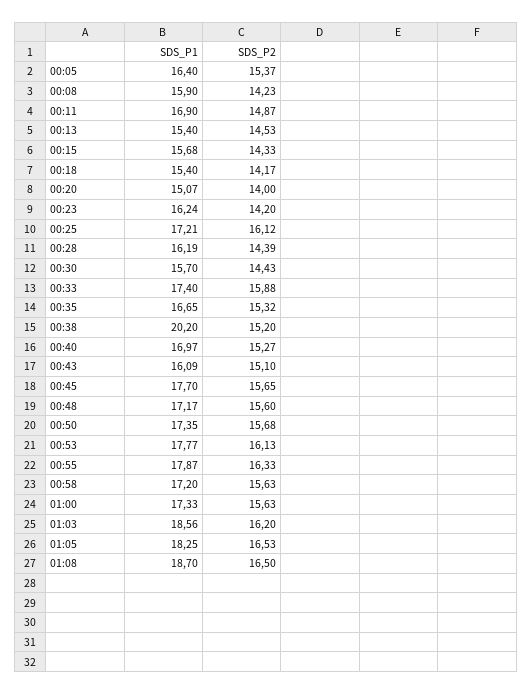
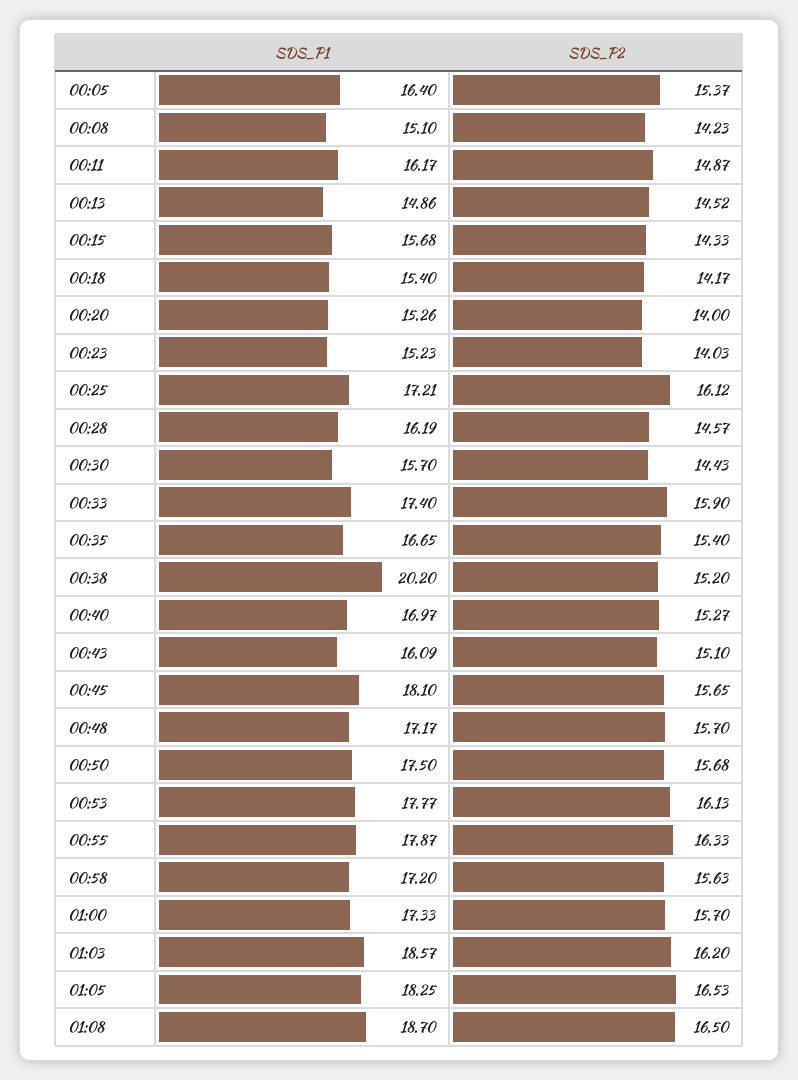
SDS_P1, 00:08: 15.9 -> 15.1
SDS_P1, 00:11: 16.9 -> 16.17
SDS_P1, 00:13: 15.4 -> 14.86
SDS_P2, 00:13: 14.53 -> 14.52
SDS_P1, 00:20: 15.07 -> 15.26
SDS_P1, 00:23: 16.24 -> 15.23
SDS_P2, 00:23: 14.2 -> 14.03
SDS_P2, 00:28: 14.39 -> 14.57
SDS_P2, 00:33: 15.88 -> 15.9
SDS_P2, 00:35: 15.32 -> 15.4
SDS_P1, 00:45: 17.7 -> 18.1
SDS_P2, 00:48: 15.6 -> 15.7
SDS_P1, 00:50: 17.35 -> 17.5
SDS_P2, 01:00: 15.63 -> 15.7
SDS_P1, 01:03: 18.56 -> 18.57

